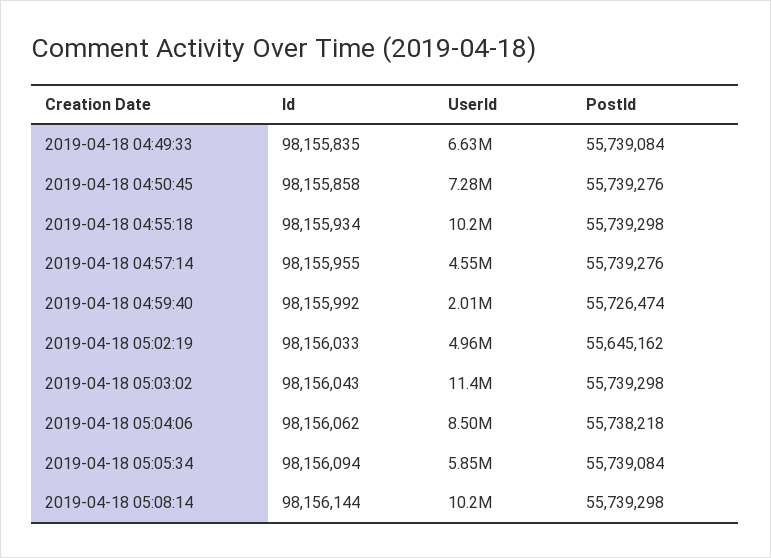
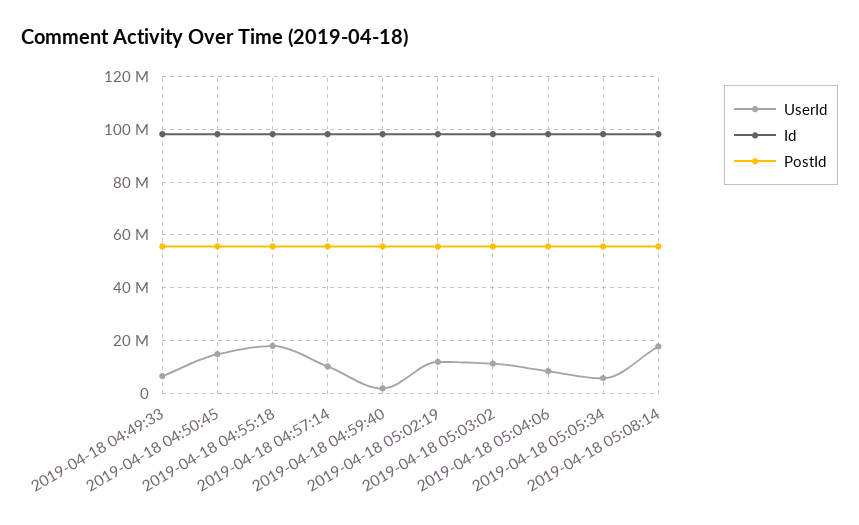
UserId, 2019-04-18 04:50:45: 7280000 -> 15000000
UserId, 2019-04-18 04:55:18: 10200000 -> 17500000
UserId, 2019-04-18 04:57:14: 4550000 -> 10000000
UserId, 2019-04-18 05:02:19: 4960000 -> 12500000
UserId, 2019-04-18 05:08:14: 10200000 -> 17500000

